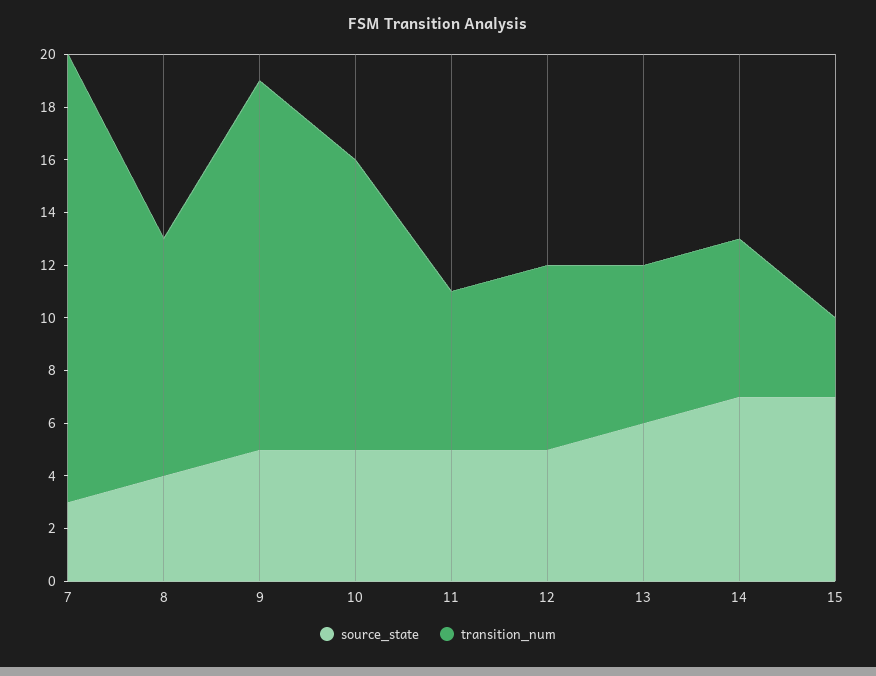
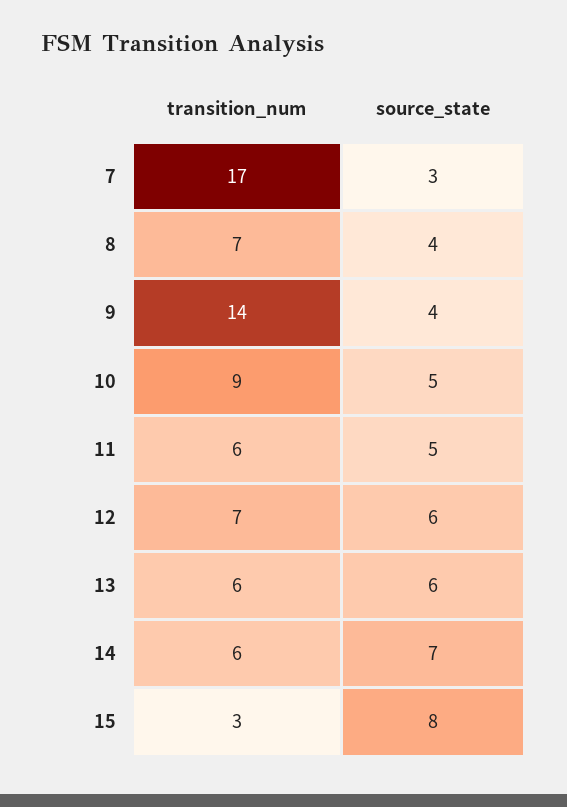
transition_num, 8: 9 -> 7
source_state, 9: 5 -> 4
transition_num, 10: 11 -> 9
source_state, 12: 5 -> 6
source_state, 15: 7 -> 8

